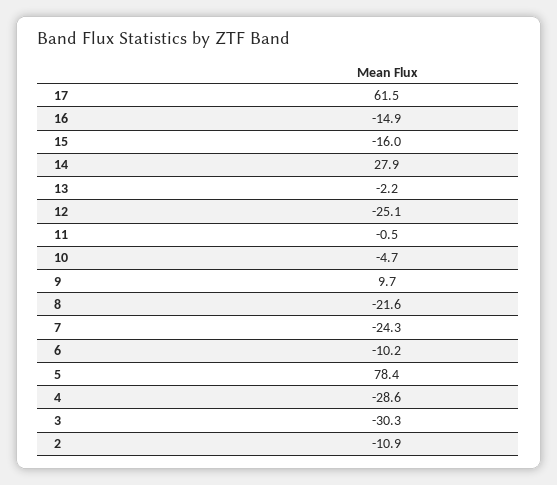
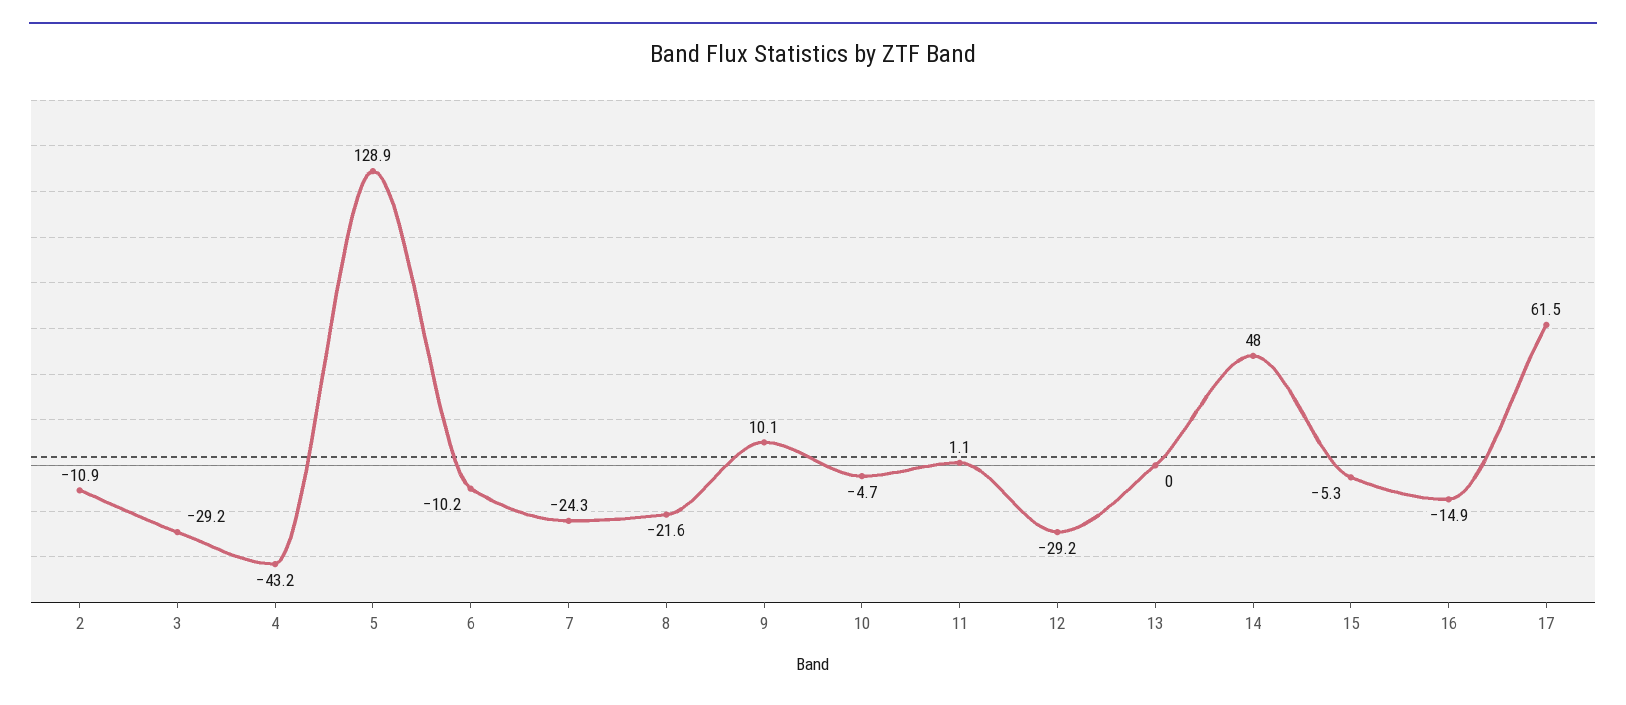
15: -16 -> -5.3
14: 27.9 -> 48
13: -2.2 -> 0
12: -25.1 -> -29.2
11: -0.5 -> 1.1
9: 9.7 -> 10.1
5: 78.4 -> 128.9
4: -28.6 -> -43.2
3: -30.3 -> -29.2

